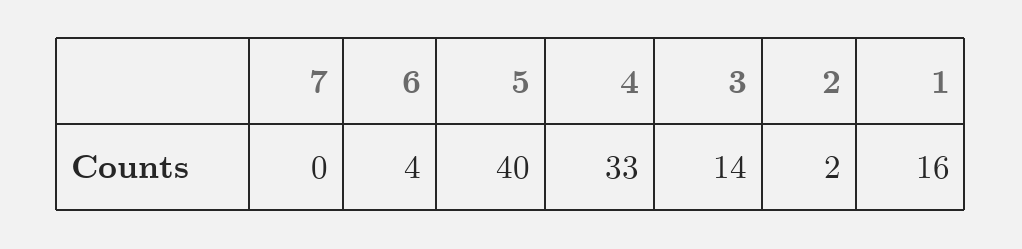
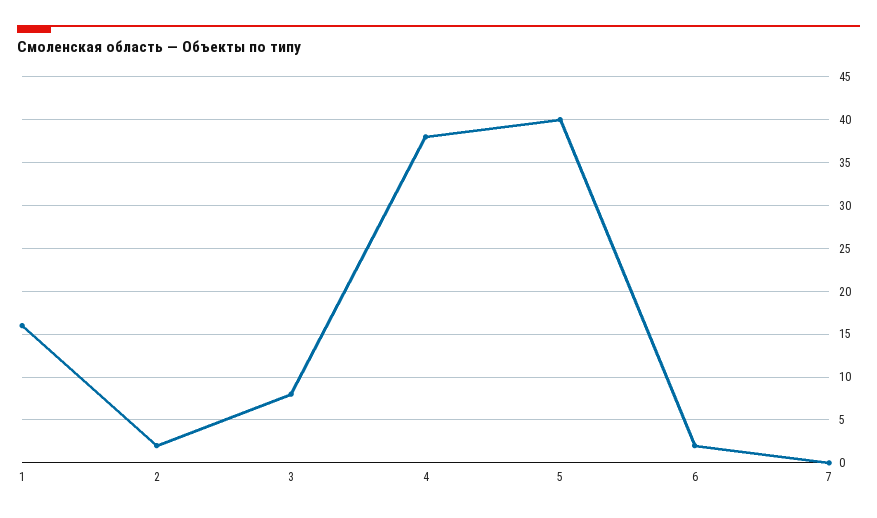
6: 4 -> 2
4: 33 -> 38
3: 14 -> 8

